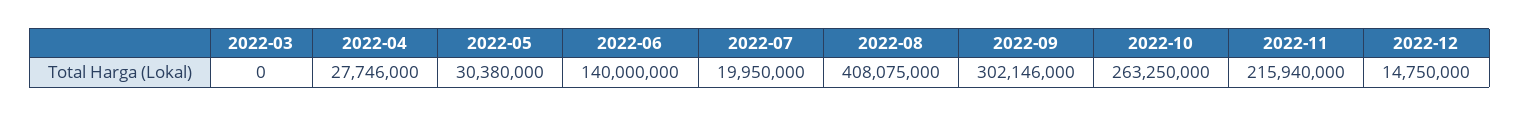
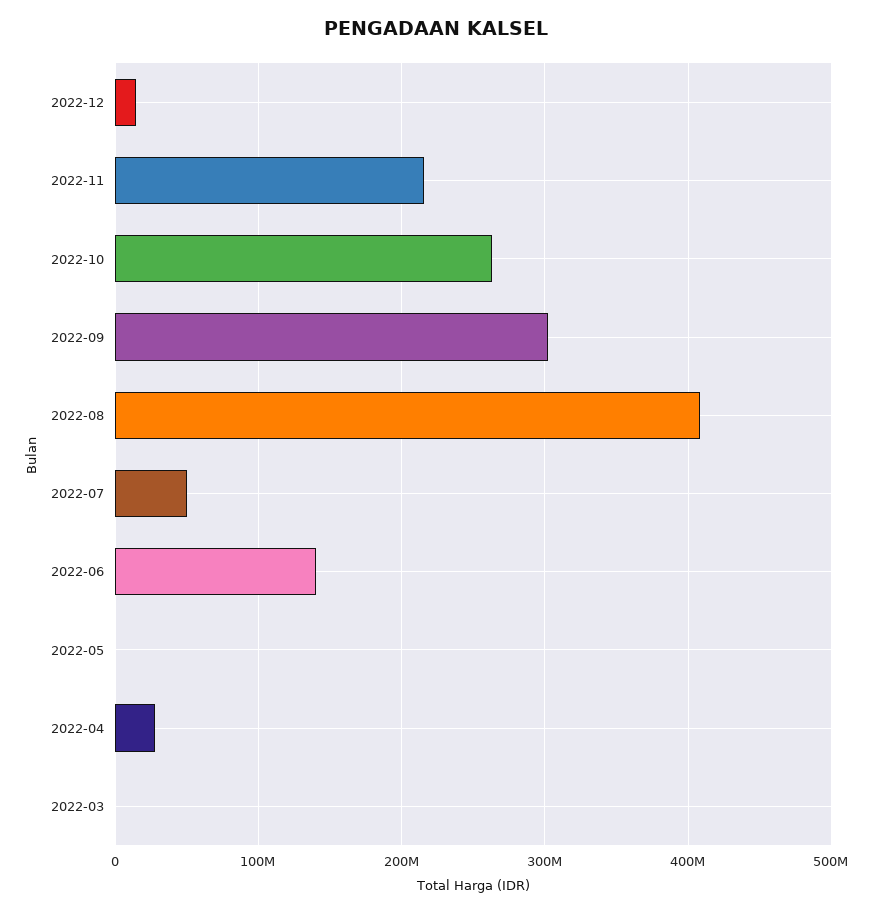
2022-05: 30380000 -> 0
2022-07: 19950000 -> 50000000

